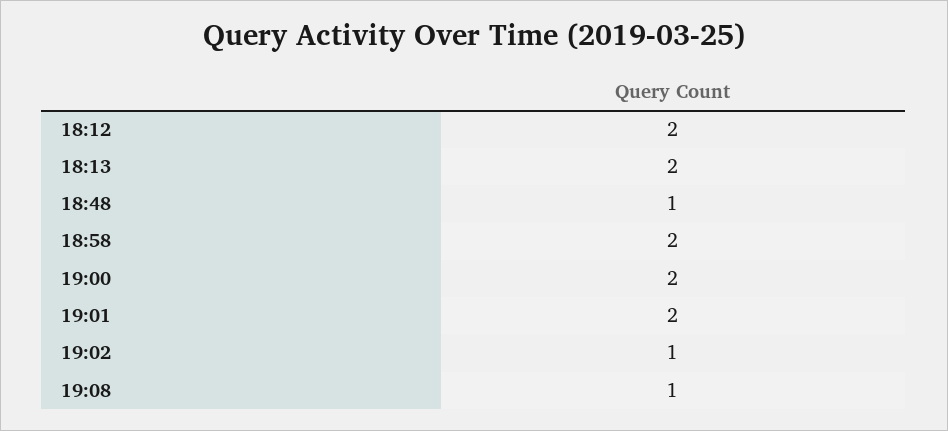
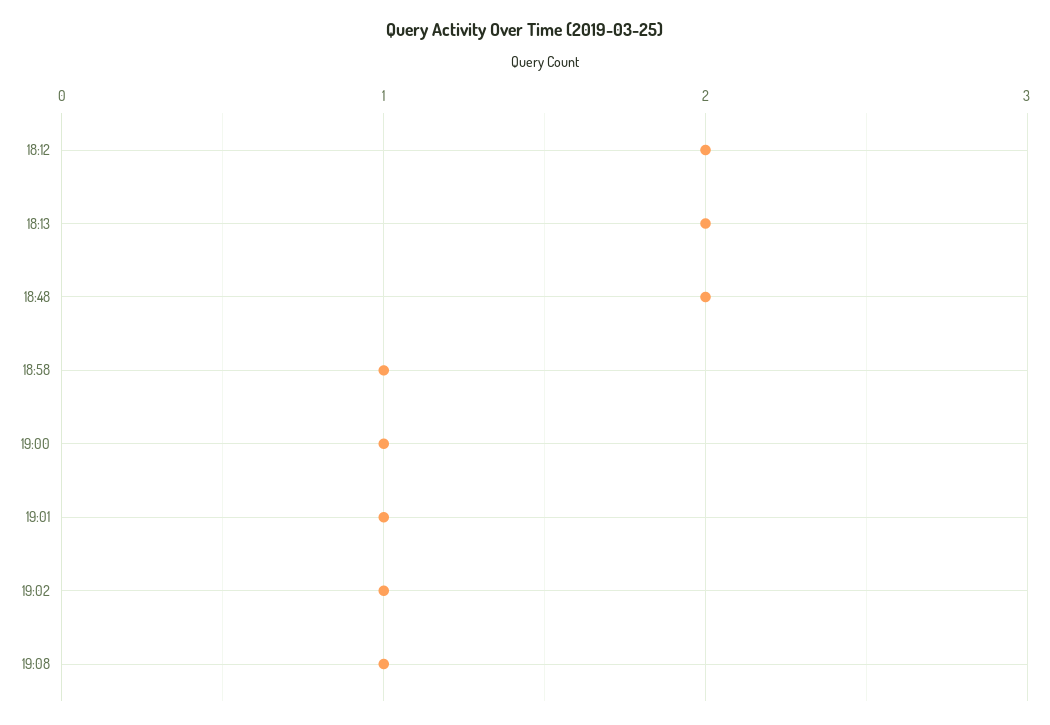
18:48: 1 -> 2
18:58: 2 -> 1
19:00: 2 -> 1
19:01: 2 -> 1

